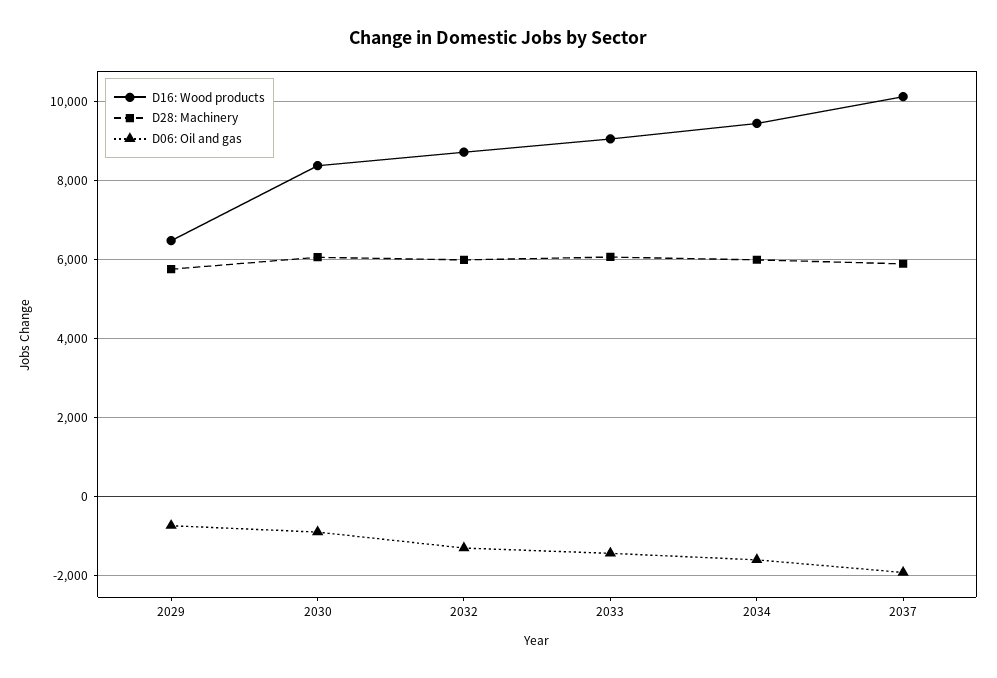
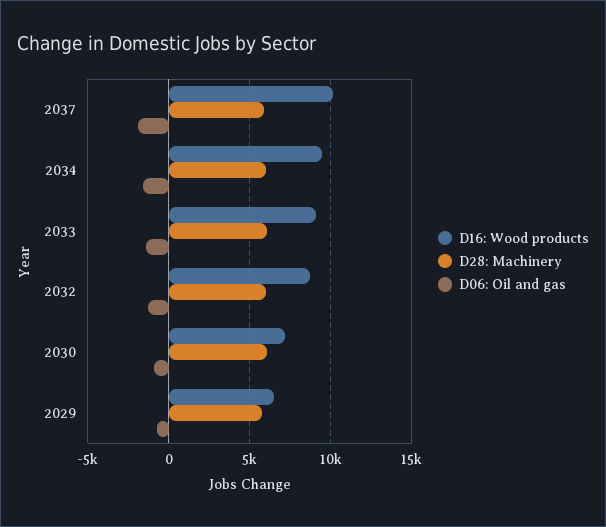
D16: Wood products, 2030: 8400 -> 7000

